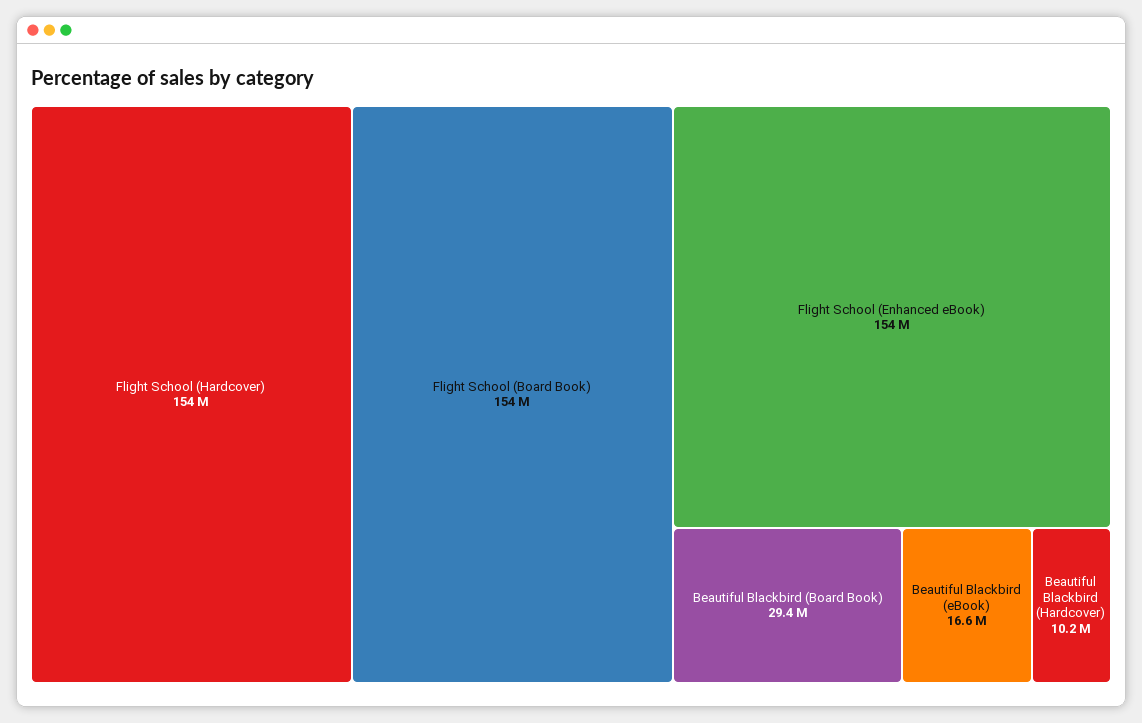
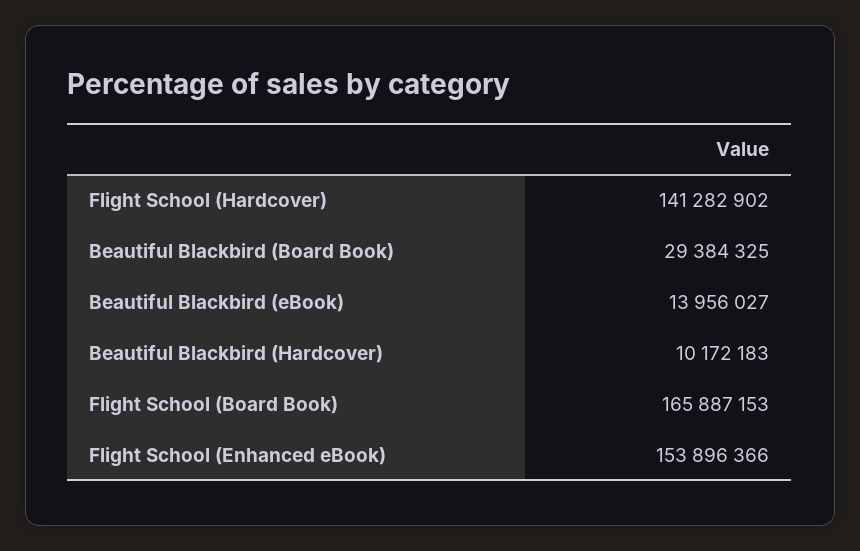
Flight School (Hardcover): 154000000 -> 141282902
Flight School (Board Book): 154000000 -> 165887153
Beautiful Blackbird (eBook): 16600000 -> 13956027

